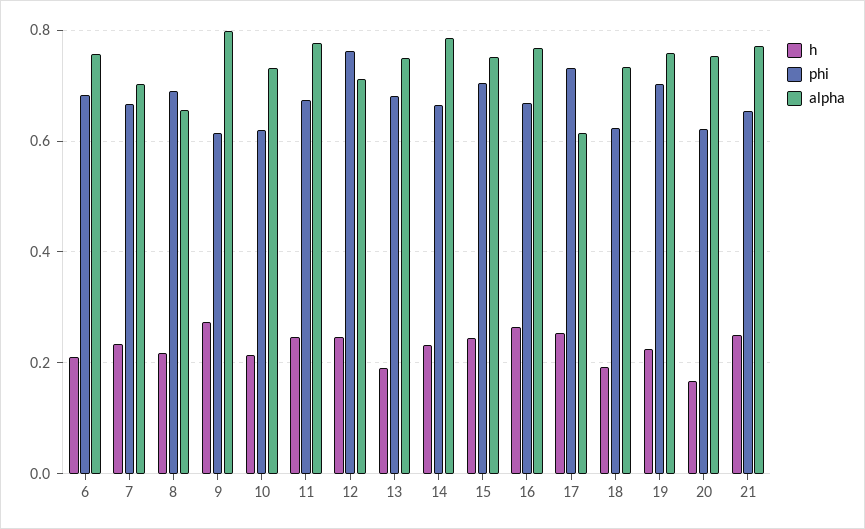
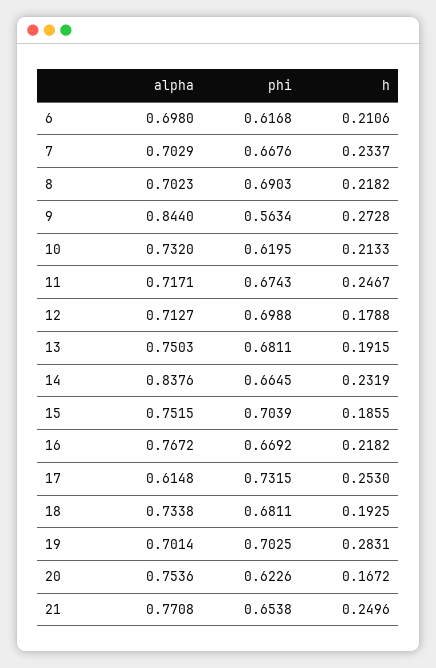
phi, 6: 0.68 -> 0.6168
alpha, 6: 0.76 -> 0.698
alpha, 8: 0.66 -> 0.7023
phi, 9: 0.62 -> 0.5634
alpha, 9: 0.8 -> 0.844
alpha, 11: 0.78 -> 0.7171
h, 12: 0.24 -> 0.1788
phi, 12: 0.76 -> 0.6988
alpha, 14: 0.78 -> 0.8376
h, 15: 0.24 -> 0.1855
h, 16: 0.26 -> 0.2182
phi, 18: 0.62 -> 0.6811
h, 19: 0.22 -> 0.2831
alpha, 19: 0.76 -> 0.7014

